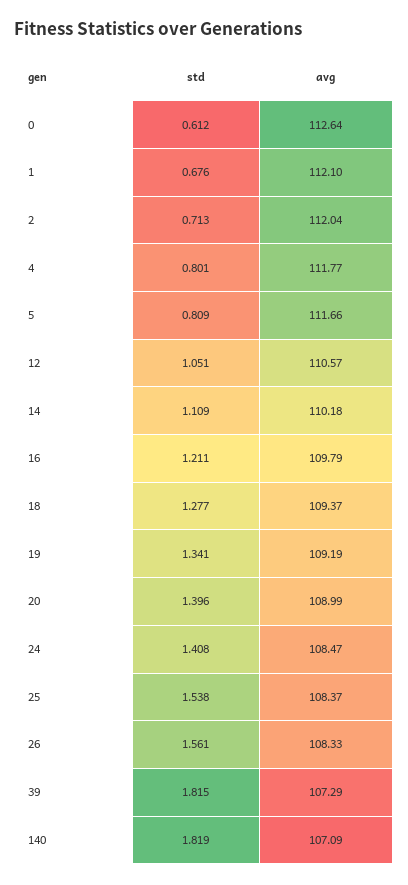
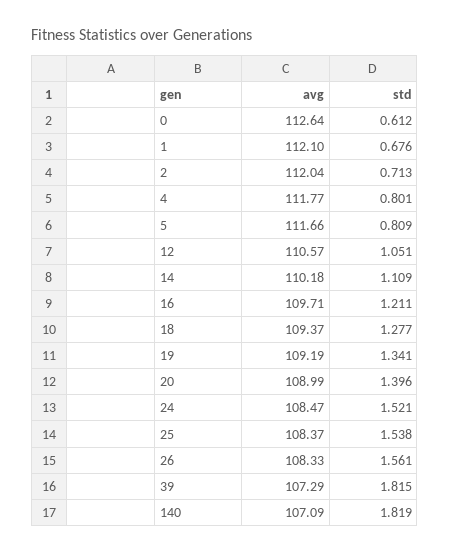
avg, 16: 109.79 -> 109.71
std, 24: 1.408 -> 1.521

